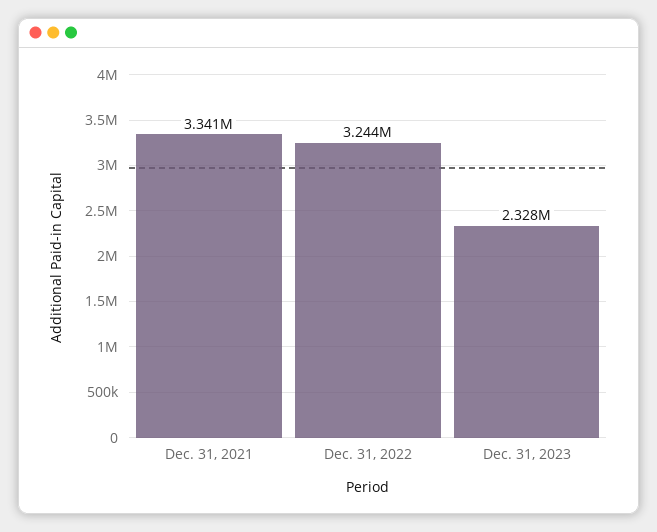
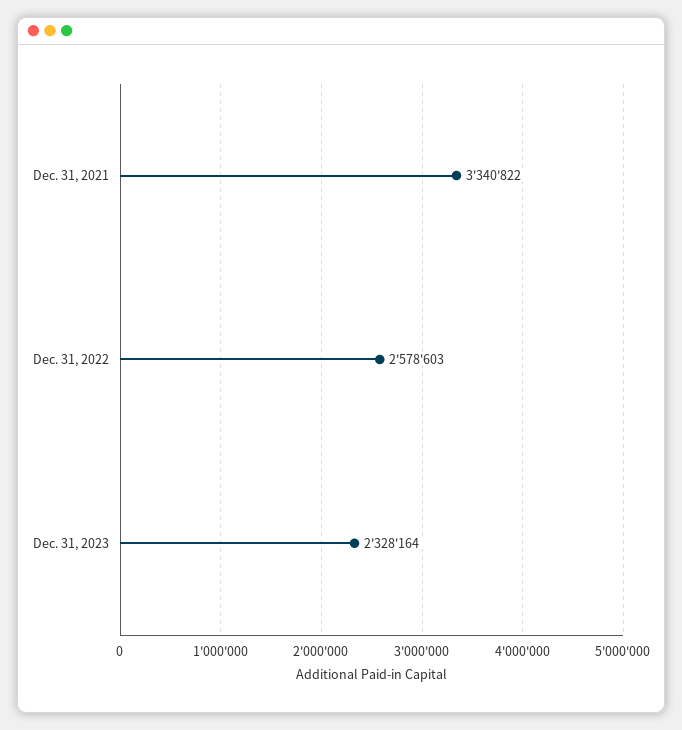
Dec. 31, 2022: 3244000 -> 2578603

